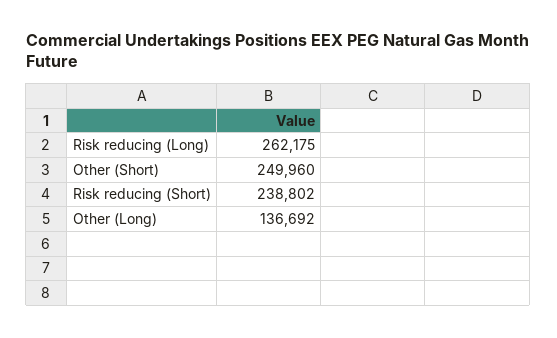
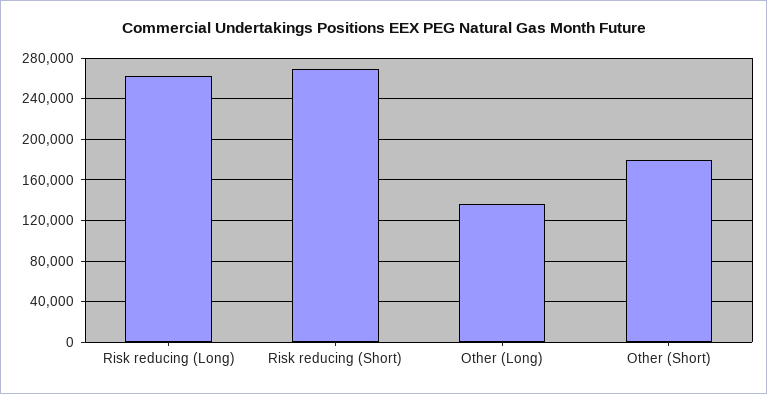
Other (Short): 249960 -> 180000
Risk reducing (Short): 238802 -> 270000

